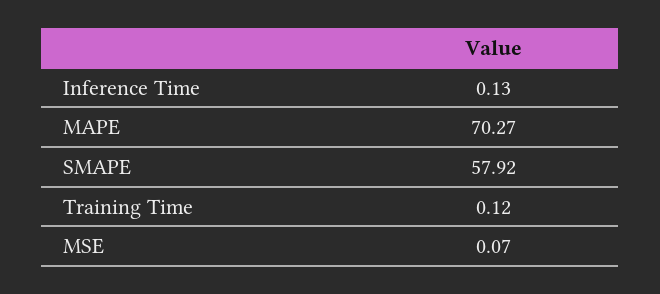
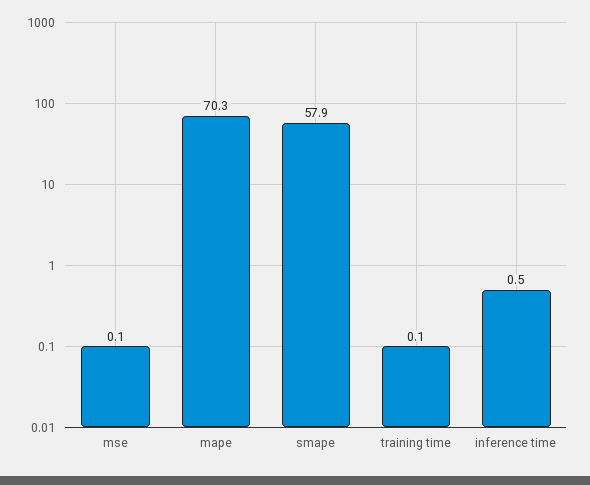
Inference Time: 0.13 -> 0.5

